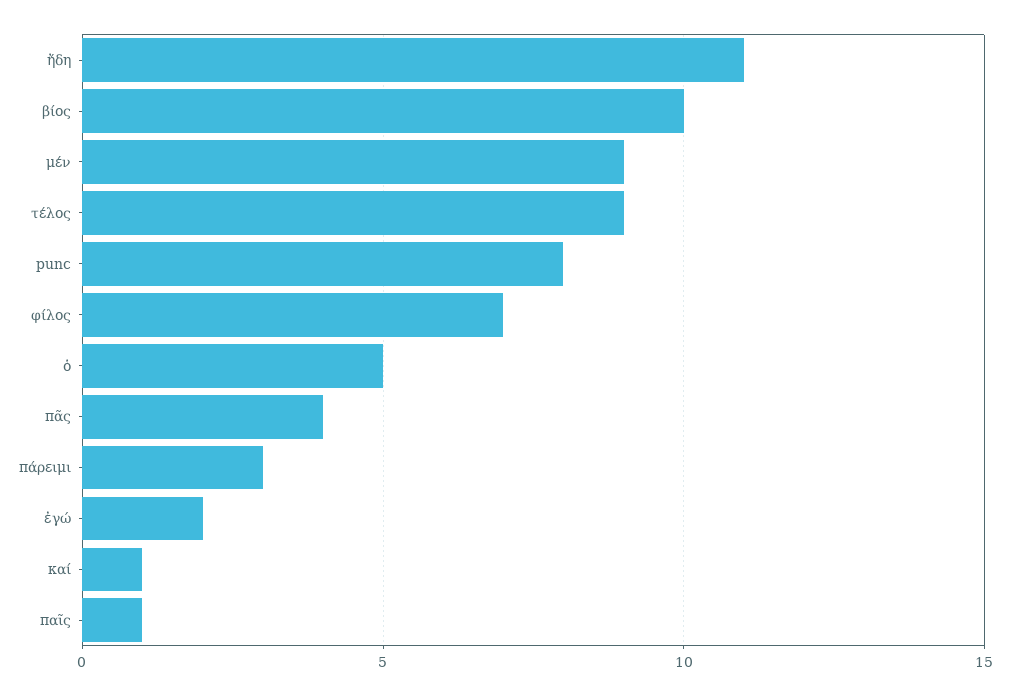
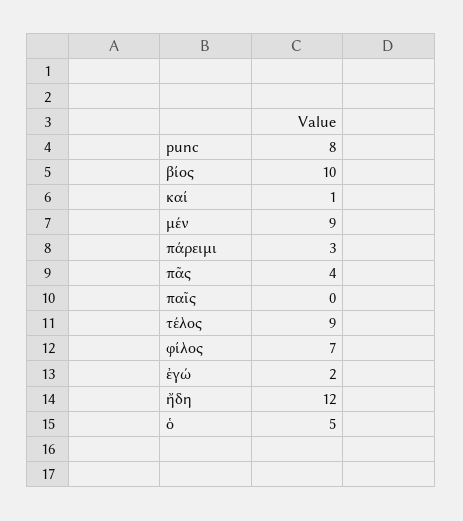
ἤδη: 11 -> 12
παῖς: 1 -> 0

